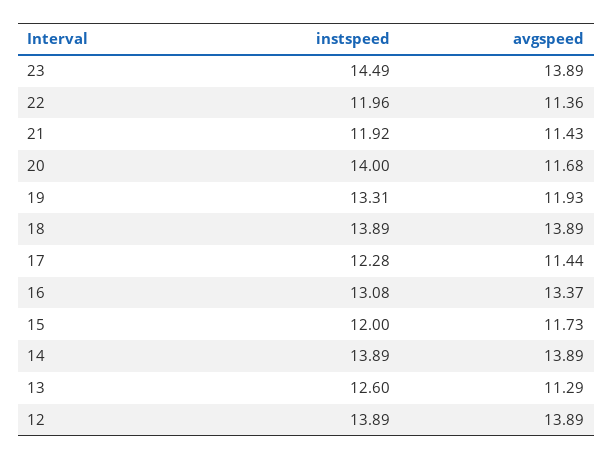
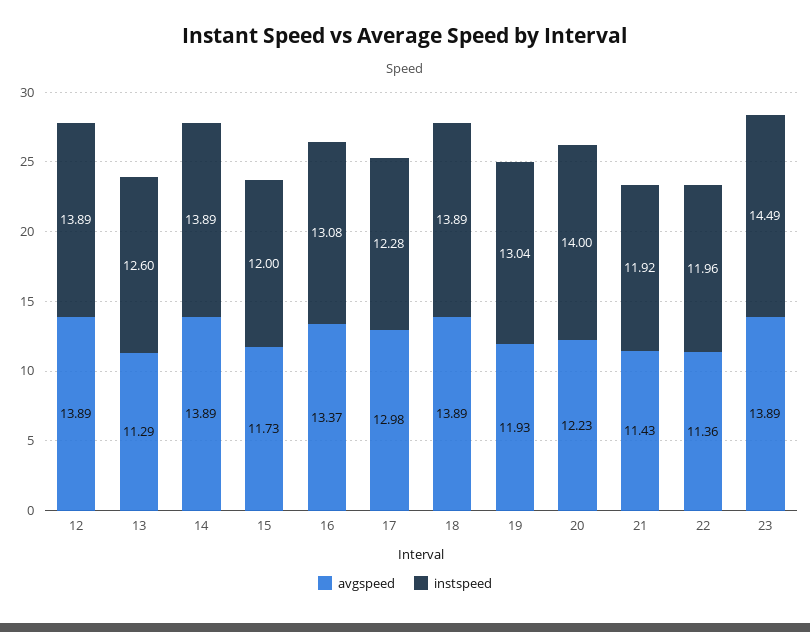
avgspeed, 20: 11.68 -> 12.23
instspeed, 19: 13.31 -> 13.04
avgspeed, 17: 11.44 -> 12.98

